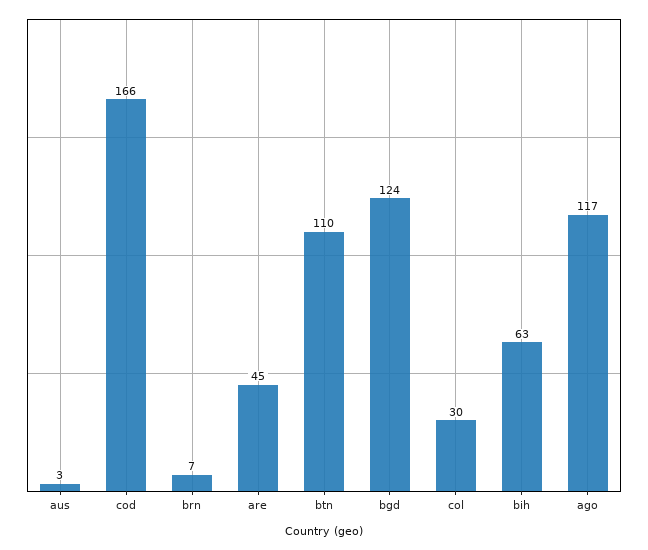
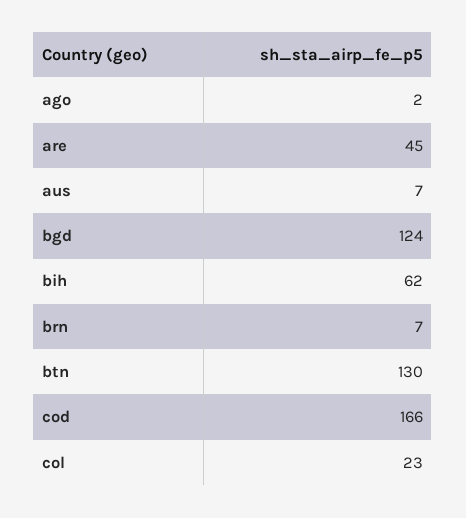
aus: 3 -> 7
btn: 110 -> 130
col: 30 -> 23
bih: 63 -> 62
ago: 117 -> 2

